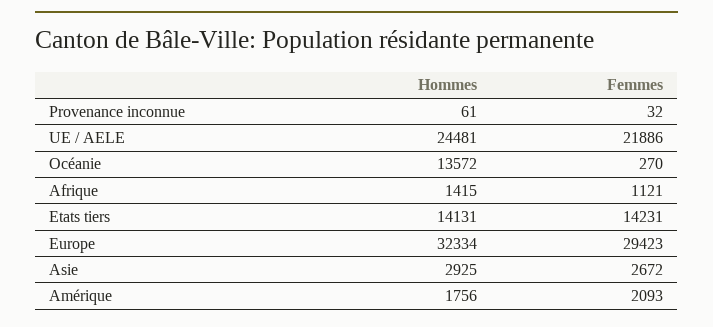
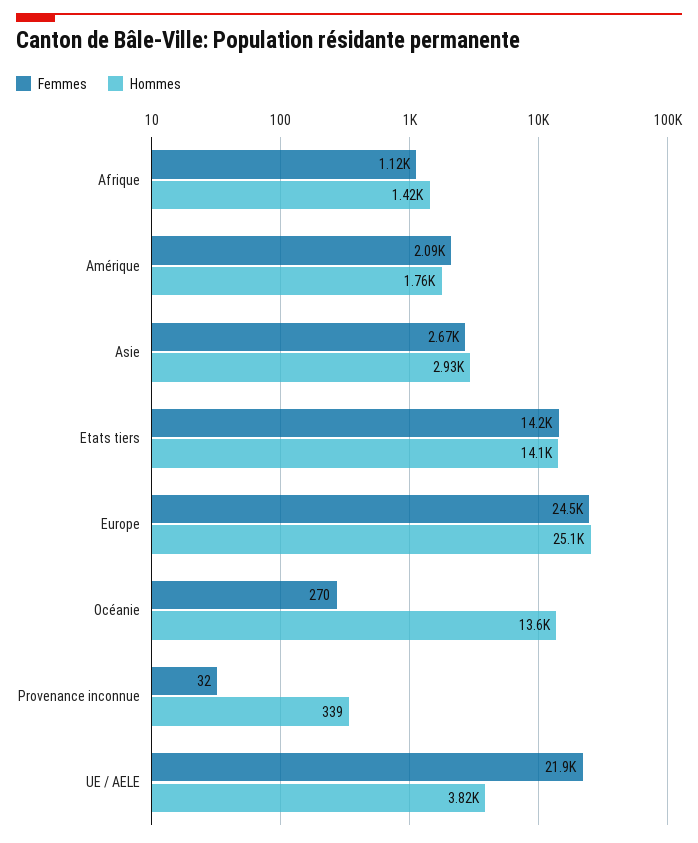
Hommes, Provenance inconnue: 61 -> 339
Hommes, UE / AELE: 24481 -> 3820
Hommes, Europe: 32334 -> 25100
Femmes, Europe: 29423 -> 24500

